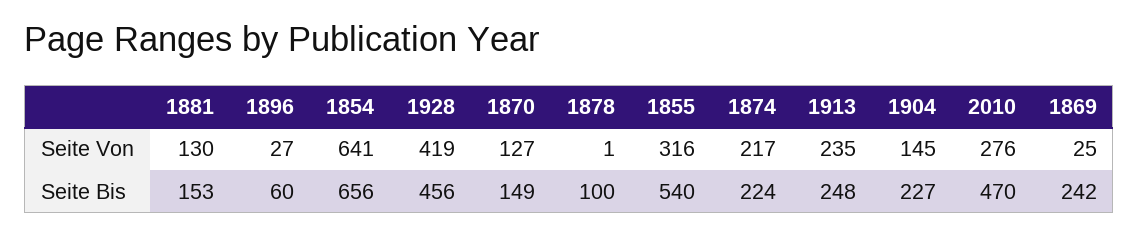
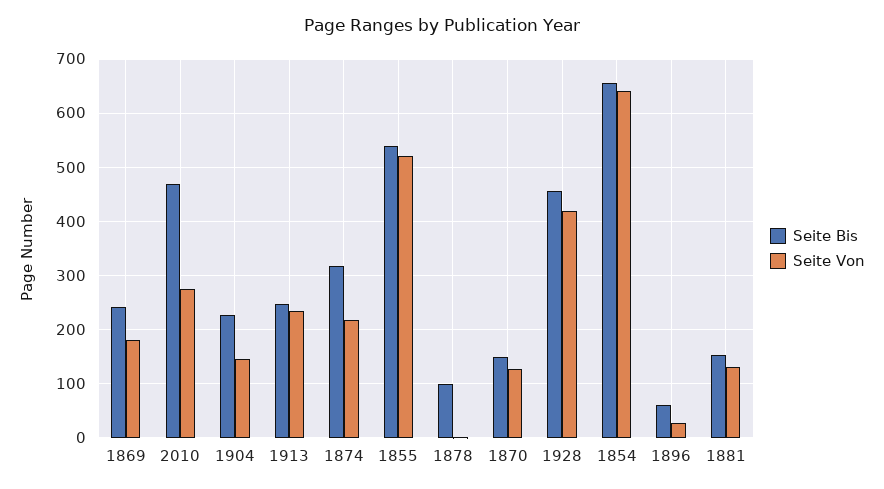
Seite Von, 1855: 316 -> 520
Seite Von, 1869: 25 -> 180
Seite Bis, 1874: 224 -> 320

